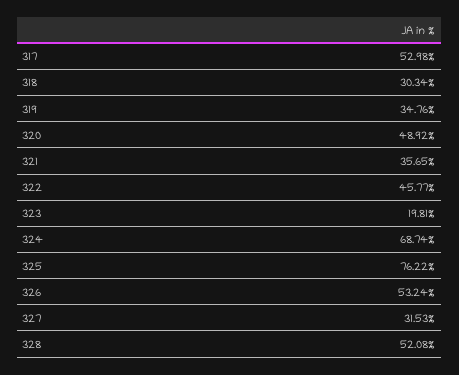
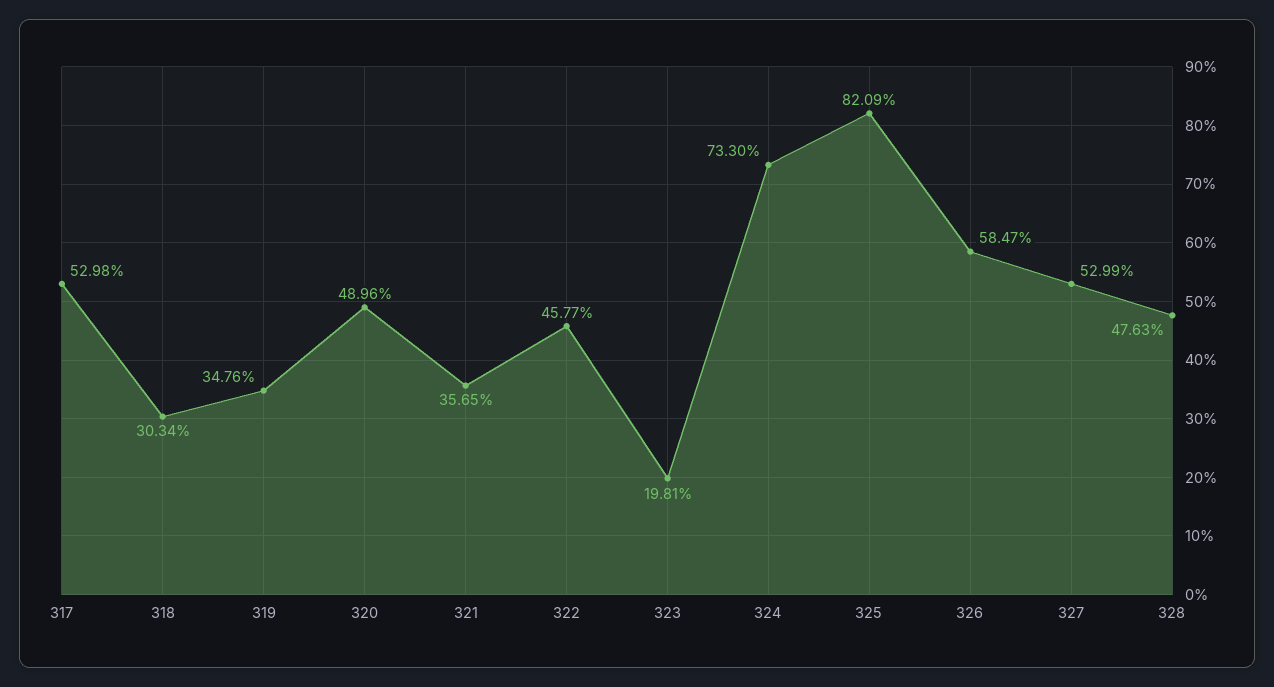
320: 48.92 -> 48.96
324: 68.74 -> 73.3
325: 76.22 -> 82.09
326: 53.24 -> 58.47
327: 31.53 -> 52.99
328: 52.08 -> 47.63

